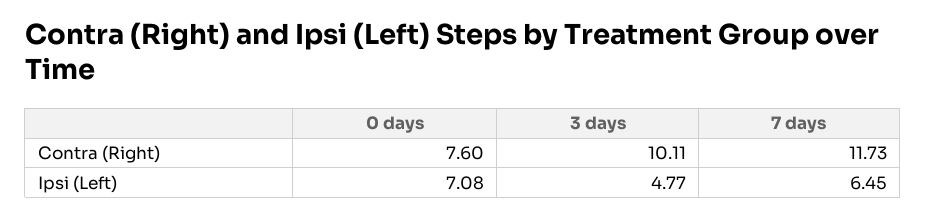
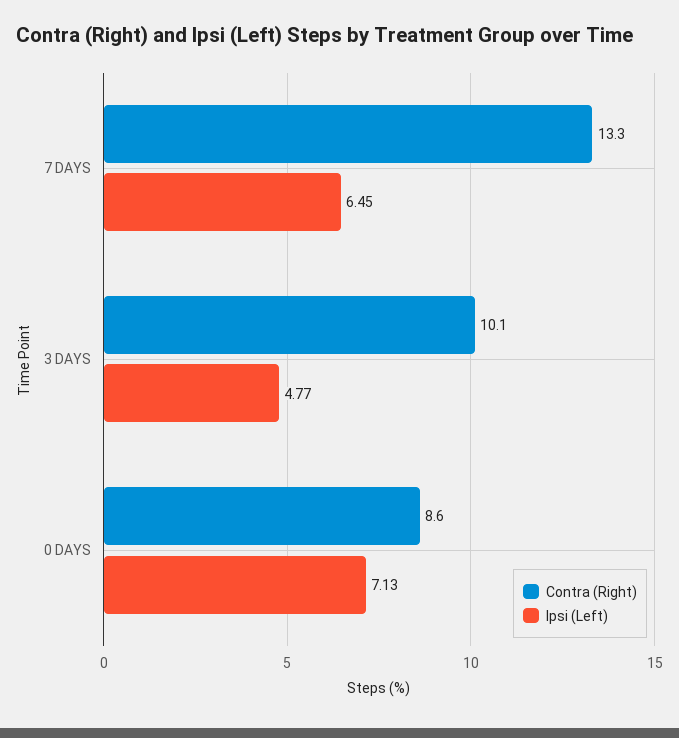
Contra (Right), 0 days: 7.6 -> 8.6
Contra (Right), 7 days: 11.73 -> 13.3
Ipsi (Left), 0 days: 7.08 -> 7.13

